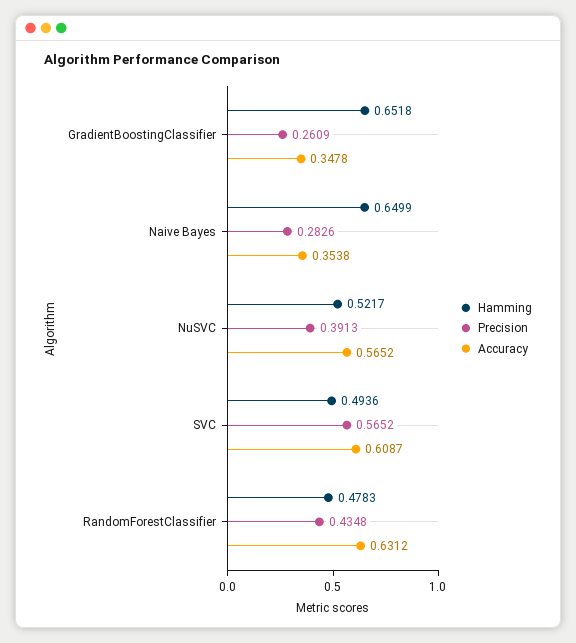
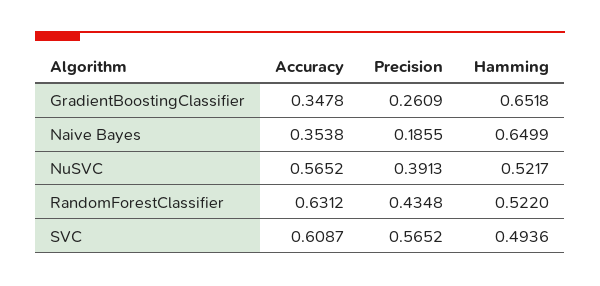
Precision, Naive Bayes: 0.2826 -> 0.1855
Hamming, RandomForestClassifier: 0.4783 -> 0.522

